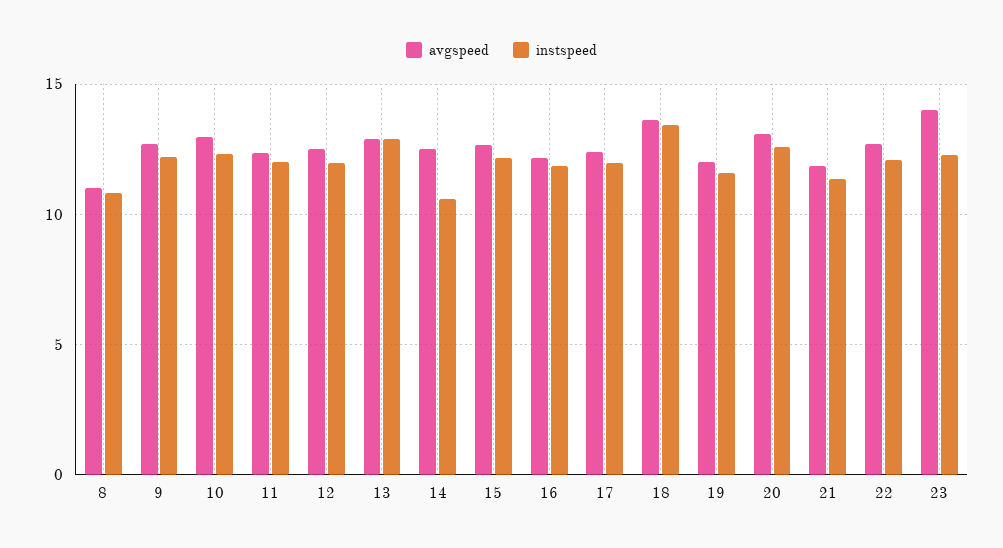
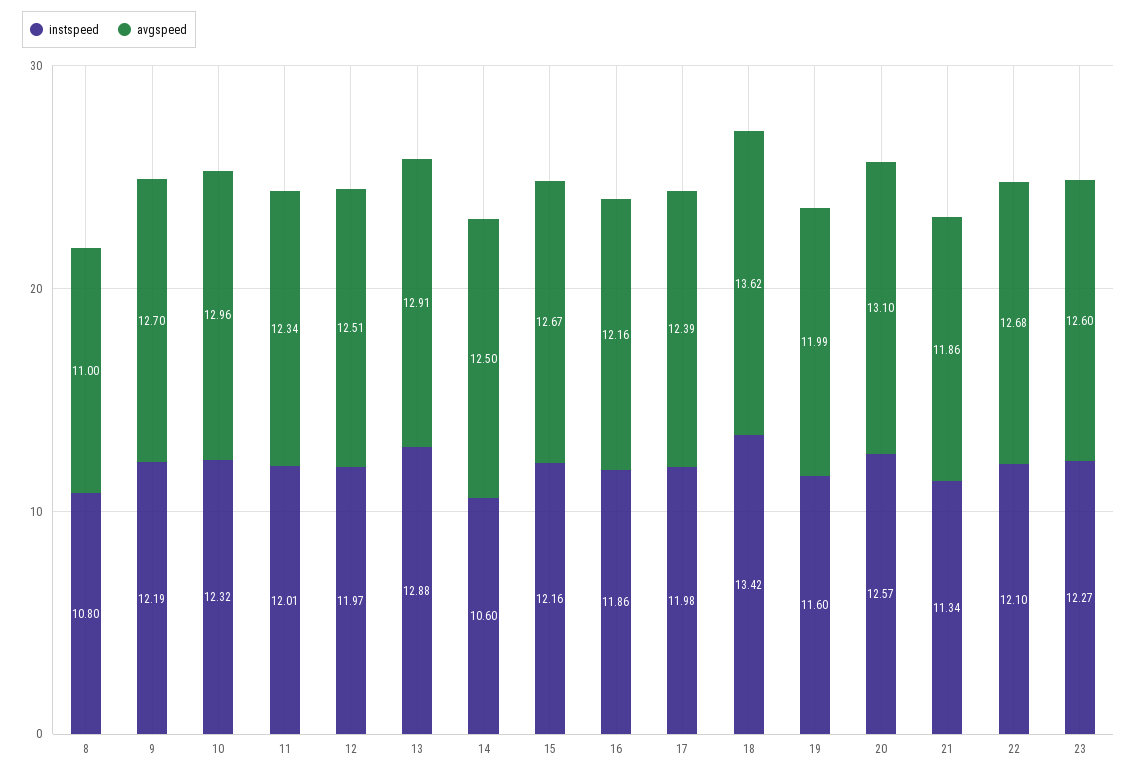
avgspeed, 23: 14 -> 12.6

